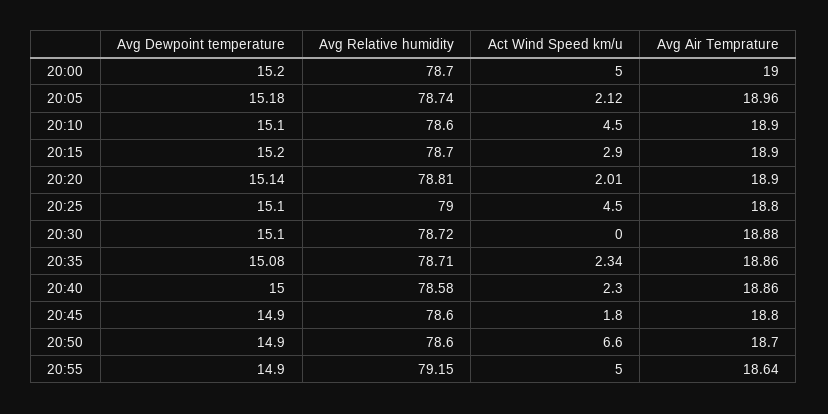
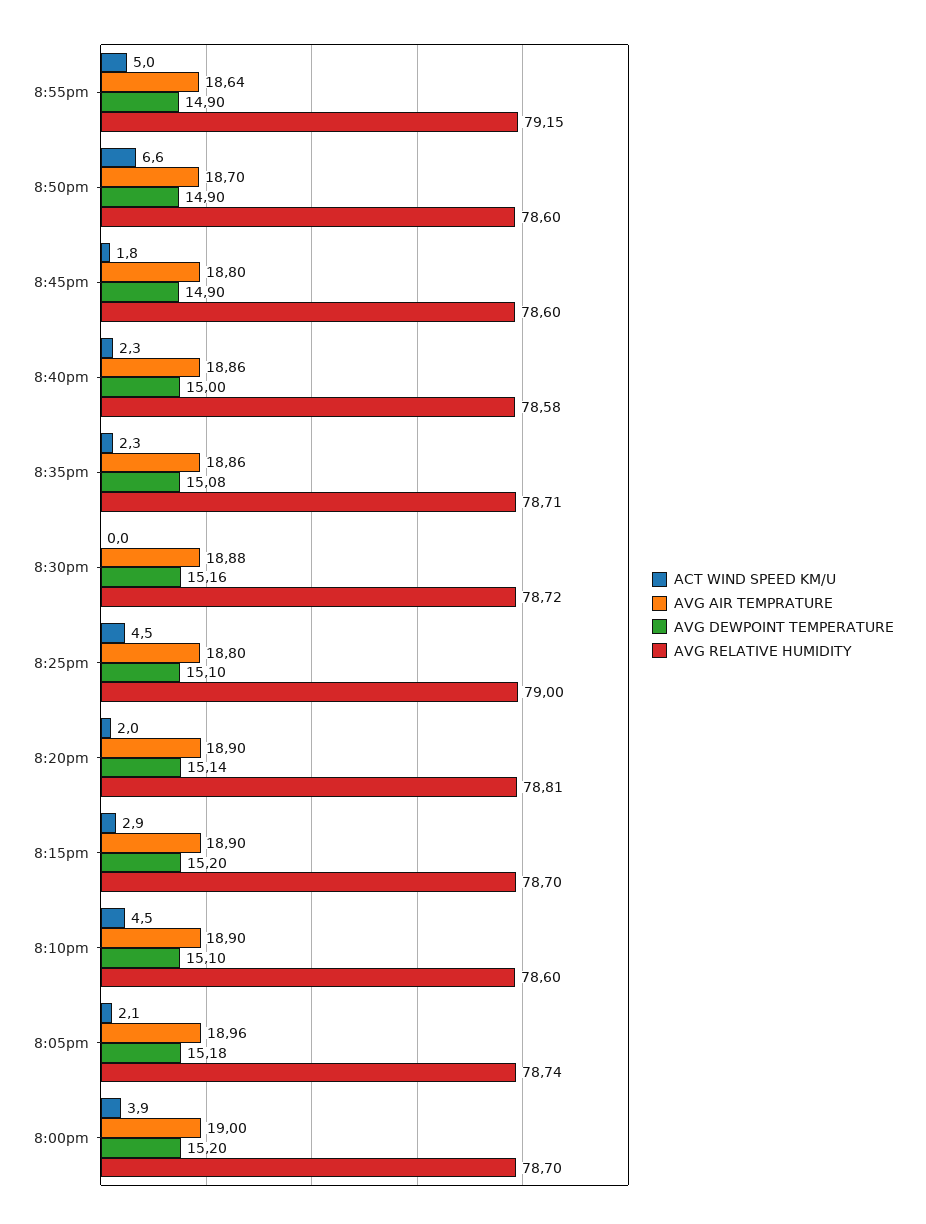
Act Wind Speed km/u, 20:00: 5 -> 3.9
Avg Dewpoint temperature, 20:30: 15.1 -> 15.16

